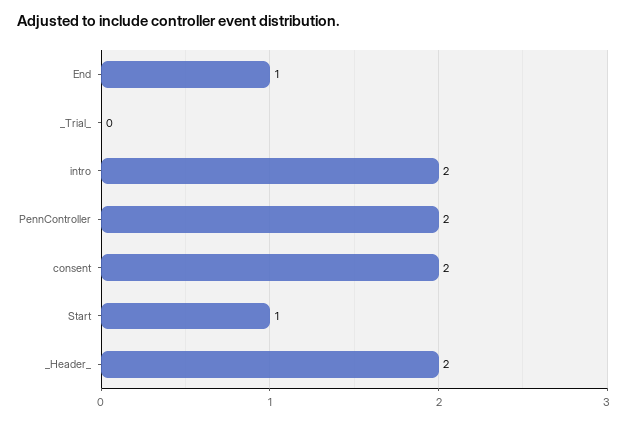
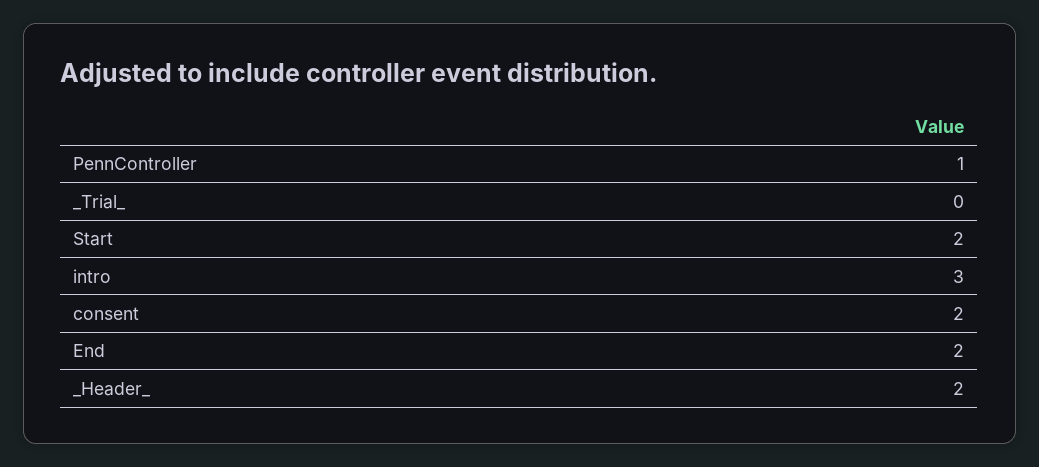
End: 1 -> 2
intro: 2 -> 3
PennController: 2 -> 1
Start: 1 -> 2

